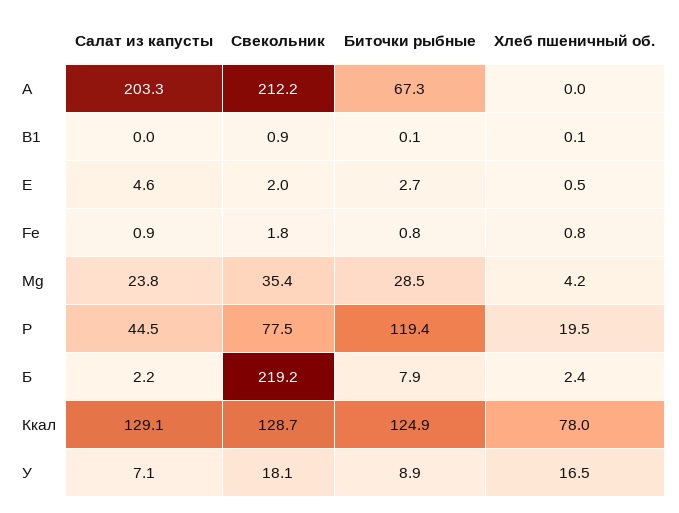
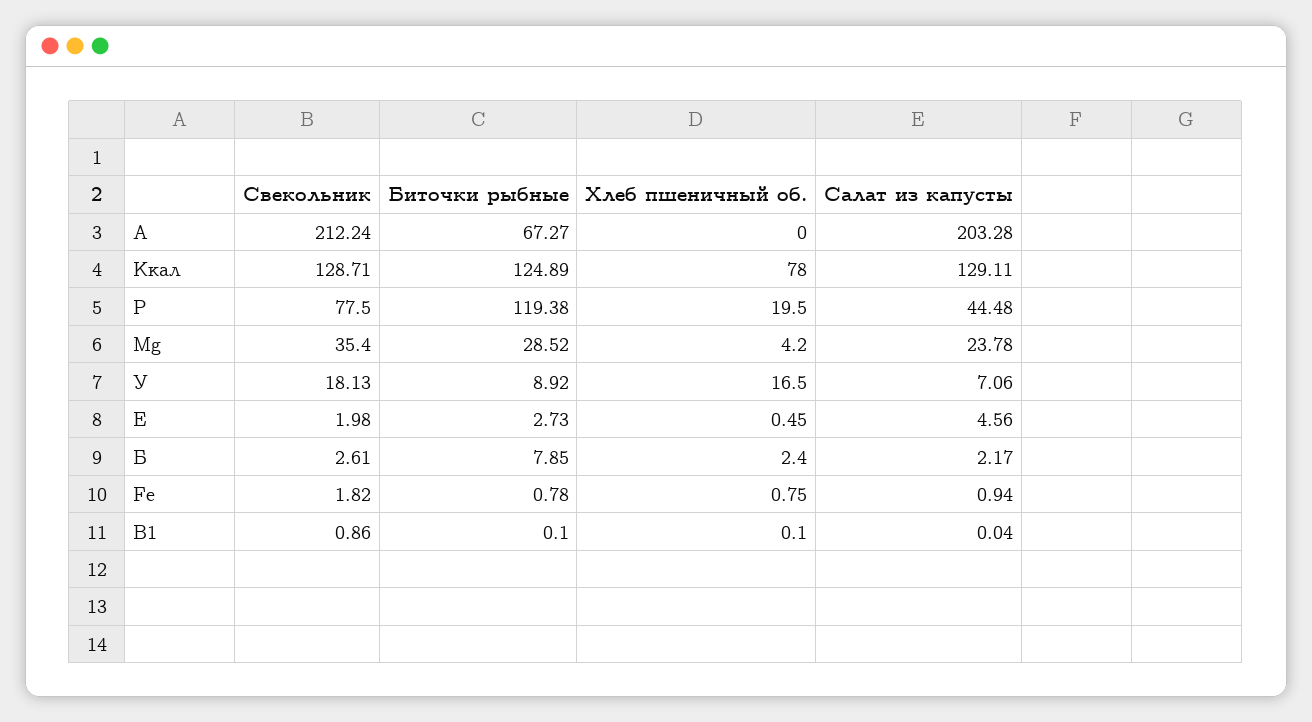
Свекольник, Б: 219.2 -> 2.61

